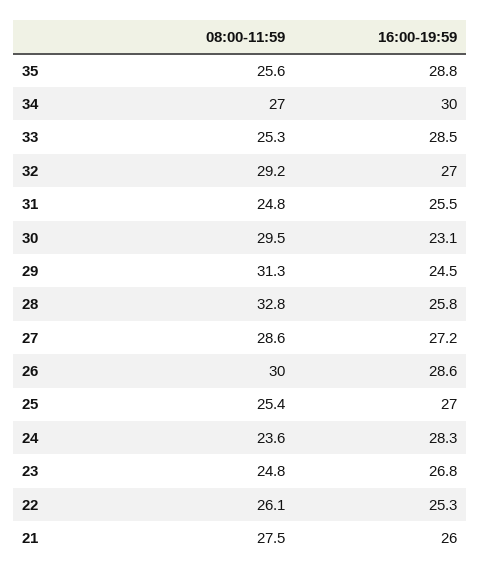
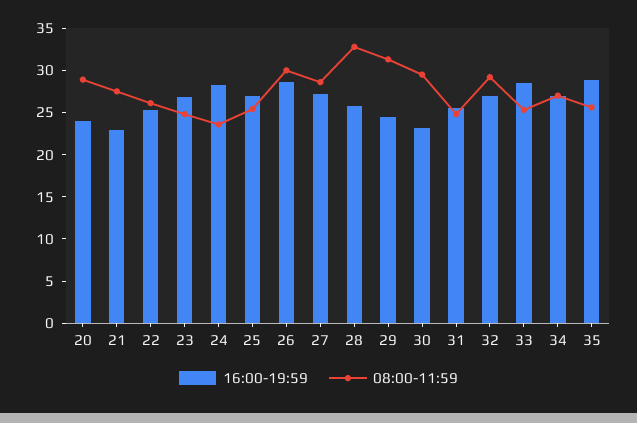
16:00-19:59, 34: 30 -> 27
16:00-19:59, 21: 26 -> 23
16:00-19:59, 20: none -> 24
08:00-11:59, 20: none -> 29

